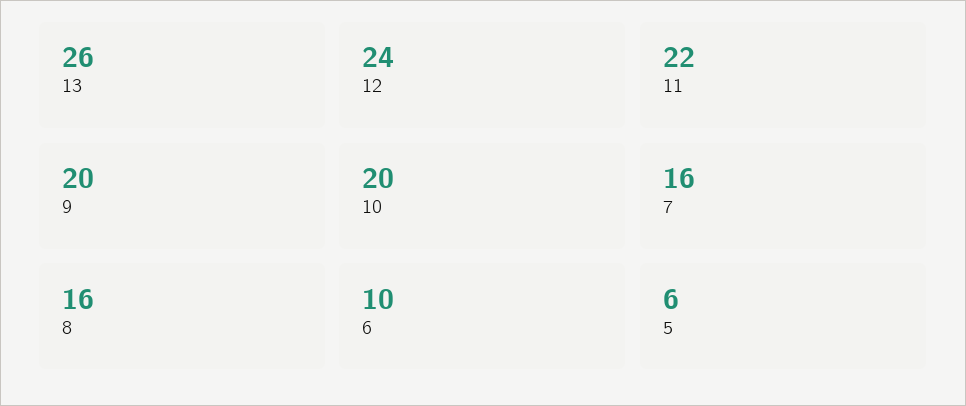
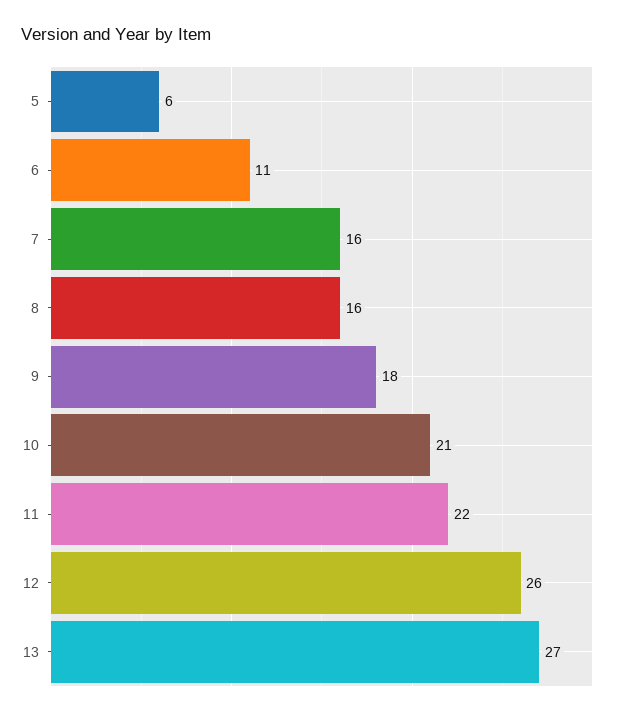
13: 26 -> 27
12: 24 -> 26
9: 20 -> 18
10: 20 -> 21
6: 10 -> 11

